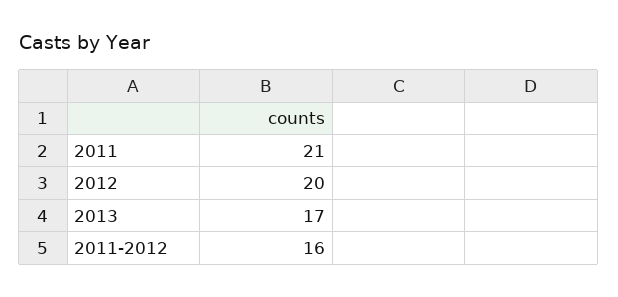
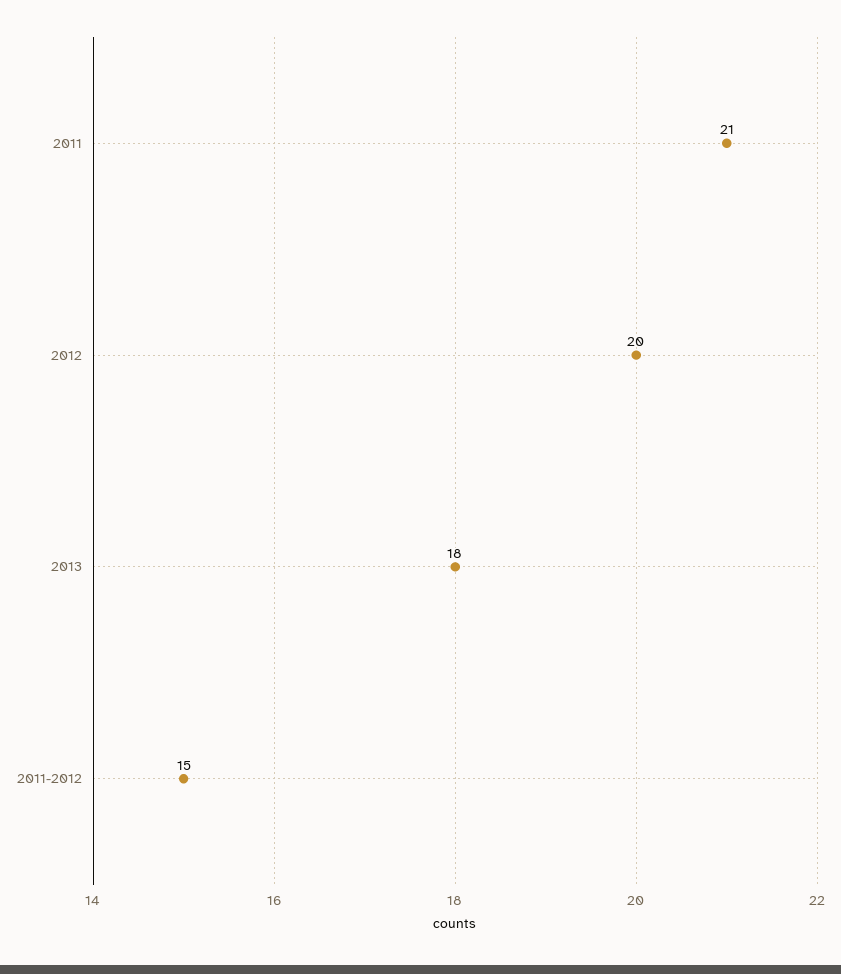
2013: 17 -> 18
2011-2012: 16 -> 15

